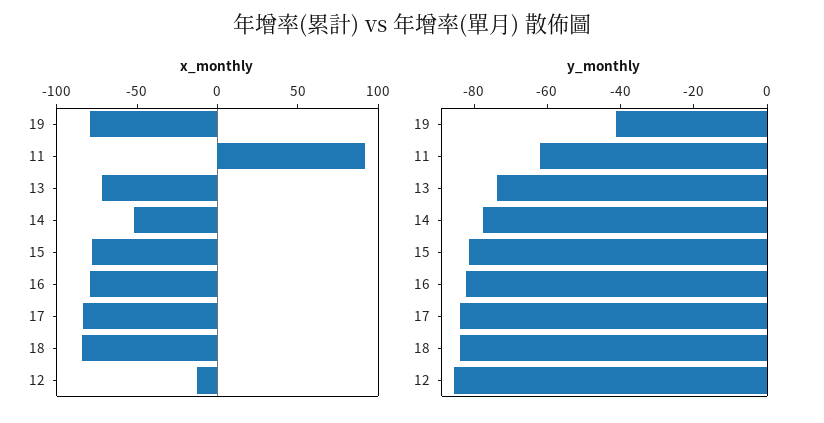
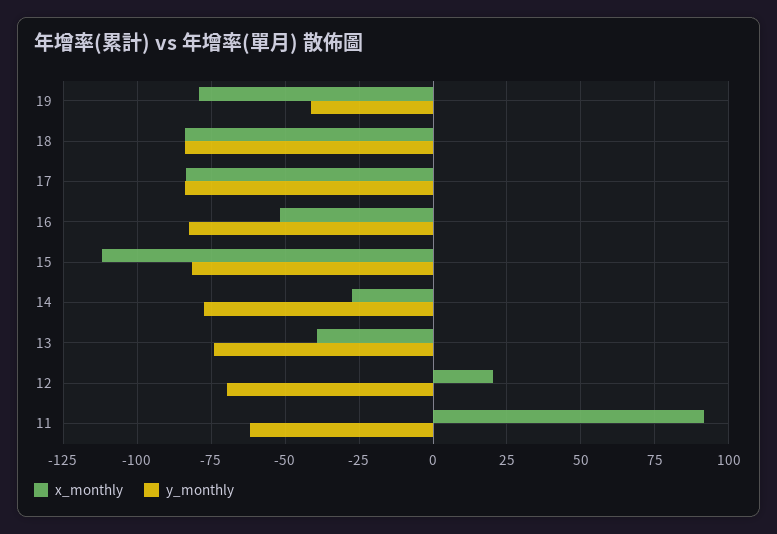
x_monthly, 13: -70 -> -40
x_monthly, 14: -50 -> -27.5
x_monthly, 15: -80 -> -112.5
x_monthly, 16: -80 -> -52.5
x_monthly, 12: -10 -> 20
y_monthly, 12: -85 -> -70

